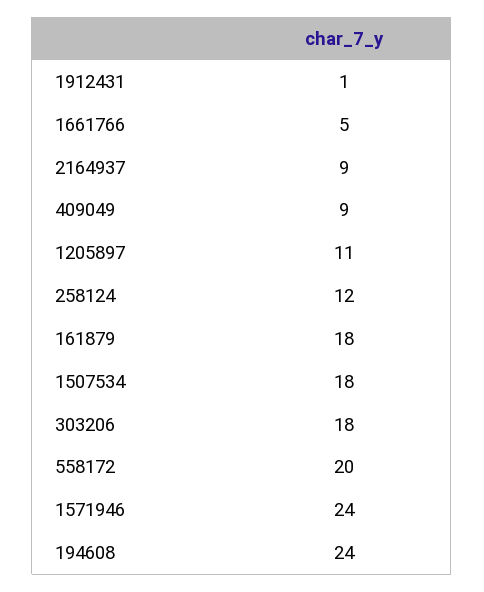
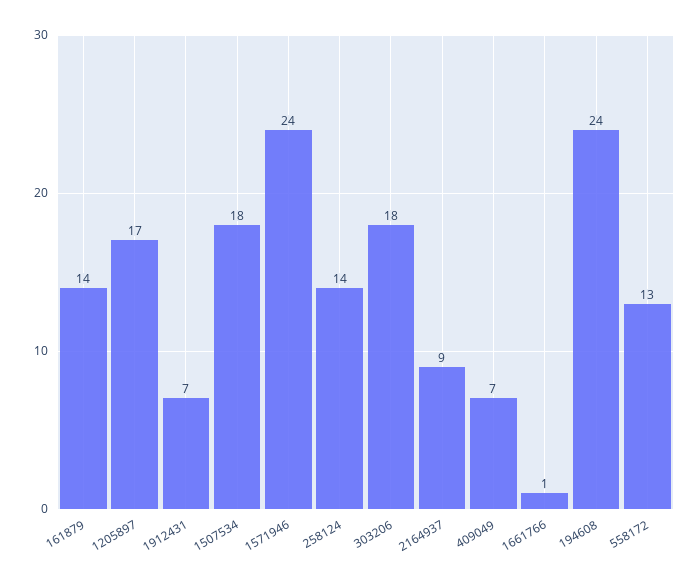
1912431: 1 -> 7
1661766: 5 -> 1
409049: 9 -> 7
1205897: 11 -> 17
258124: 12 -> 14
161879: 18 -> 14
558172: 20 -> 13

